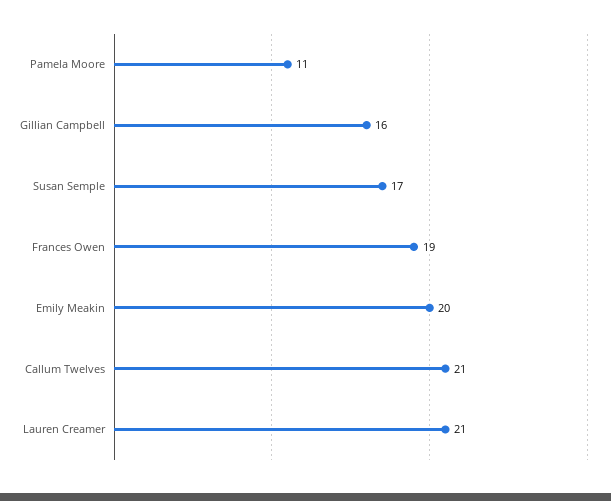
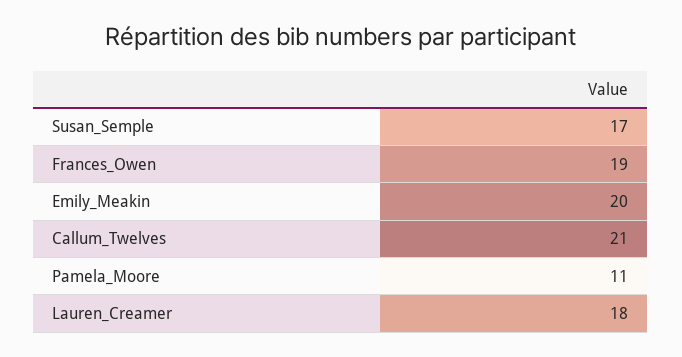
Gillian Campbell: 16 -> none
Lauren Creamer: 21 -> 18

